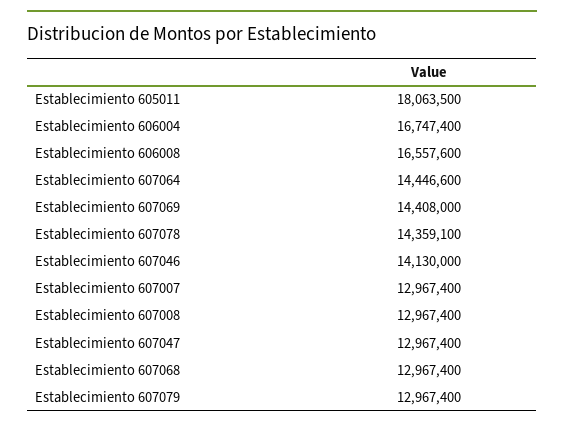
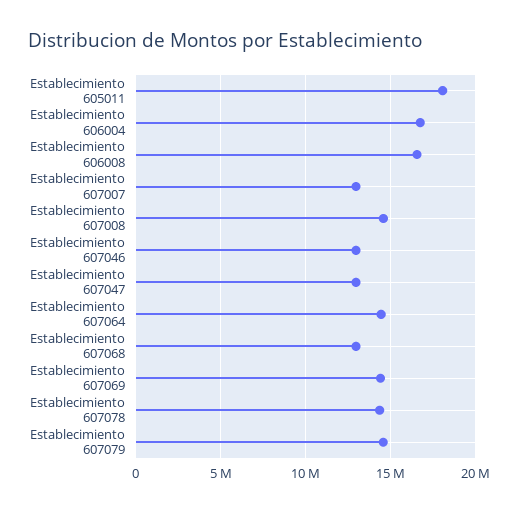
Establecimiento 607046: 14130000 -> 13000000
Establecimiento 607008: 12967400 -> 14500000
Establecimiento 607079: 12967400 -> 14500000

